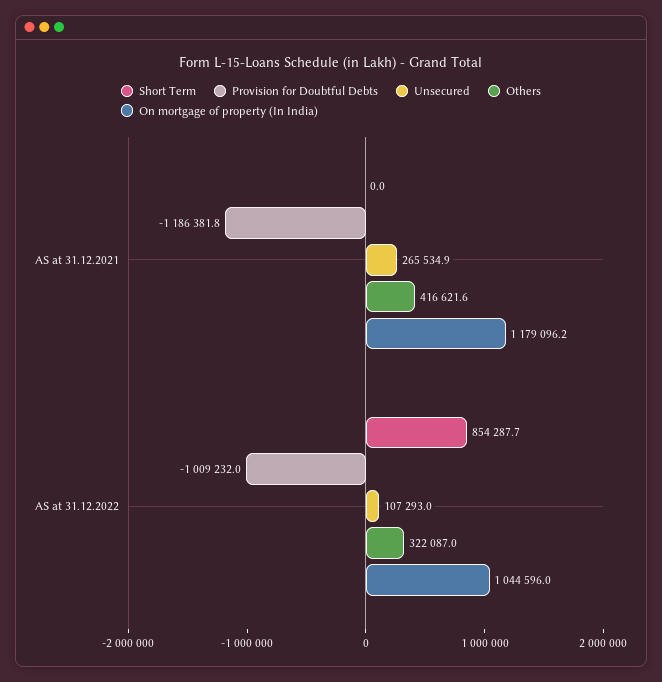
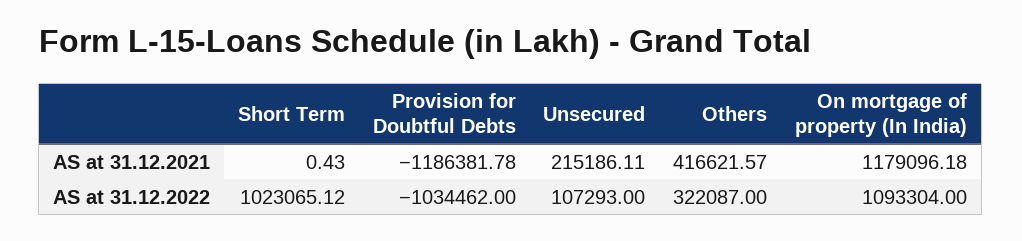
Short Term, AS at 31.12.2021: 0 -> 0.43
Unsecured, AS at 31.12.2021: 265534.9 -> 215186.11
Short Term, AS at 31.12.2022: 854287.7 -> 1023065.12
Provision for Doubtful Debts, AS at 31.12.2022: -1009232 -> -1034462
On mortgage of property (In India), AS at 31.12.2022: 1044596 -> 1093304

